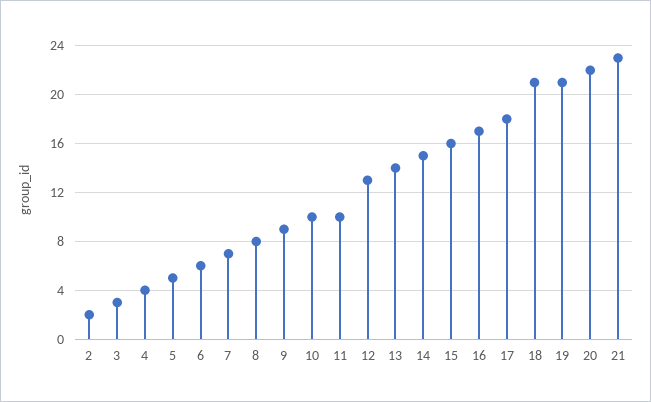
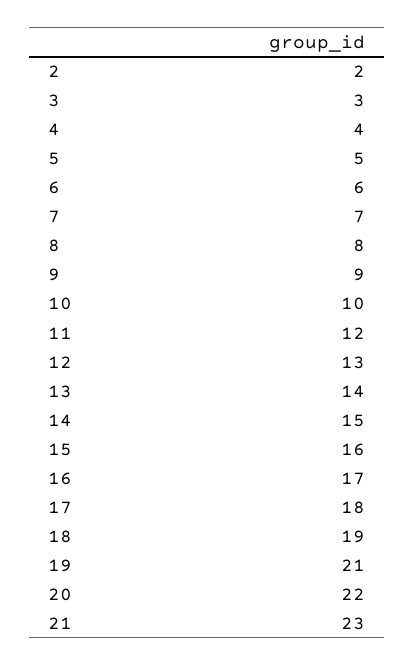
11: 10 -> 12
18: 21 -> 19

